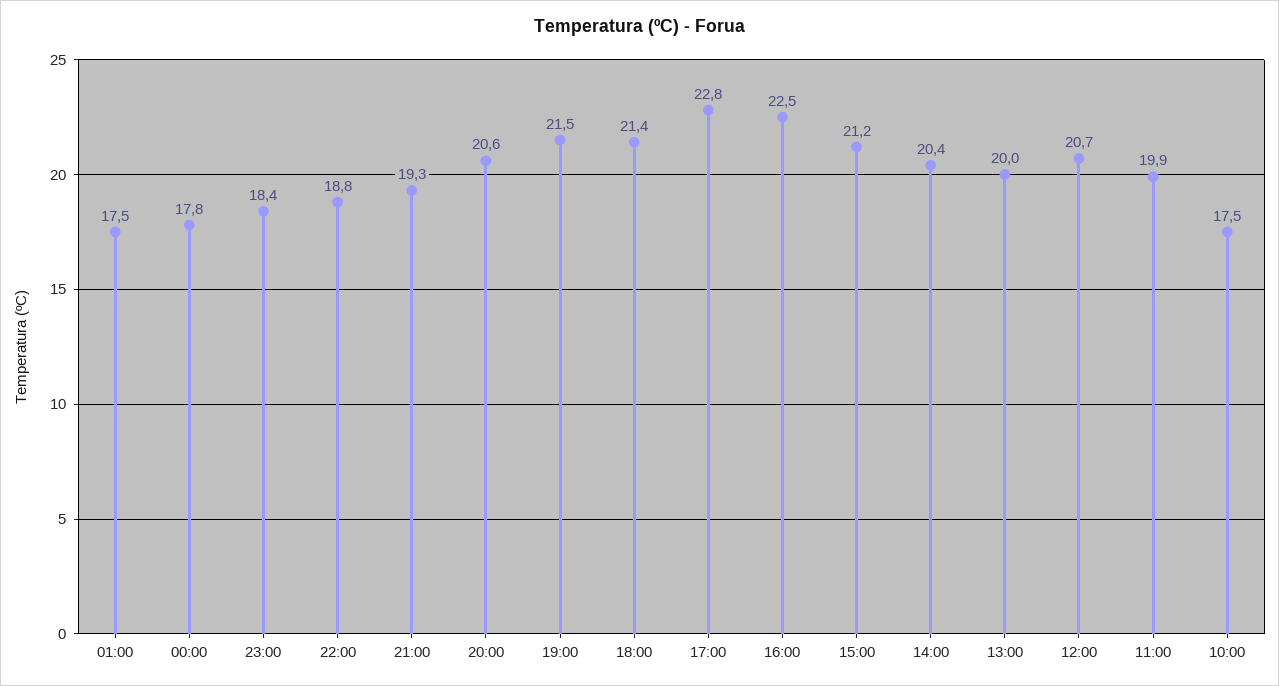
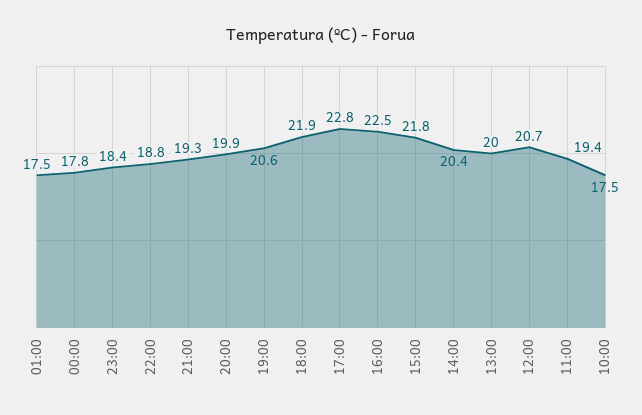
20:00: 20.6 -> 19.9
19:00: 21.5 -> 20.6
18:00: 21.4 -> 21.9
15:00: 21.2 -> 21.8
11:00: 19.9 -> 19.4

